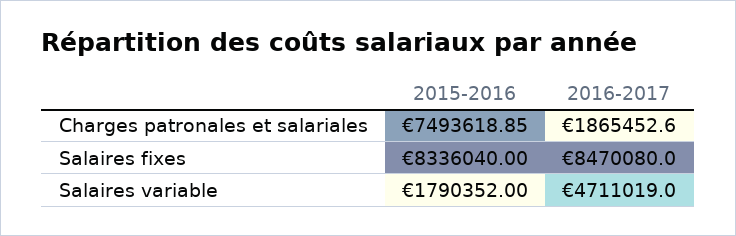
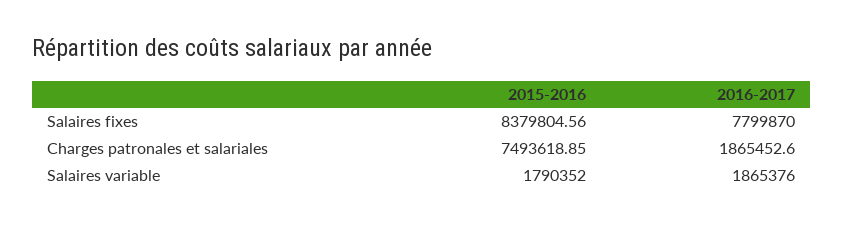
2015-2016, Salaires fixes: 8336040 -> 8379804.56
2016-2017, Salaires fixes: 8470080 -> 7799870
2016-2017, Salaires variable: 4711019 -> 1865376

